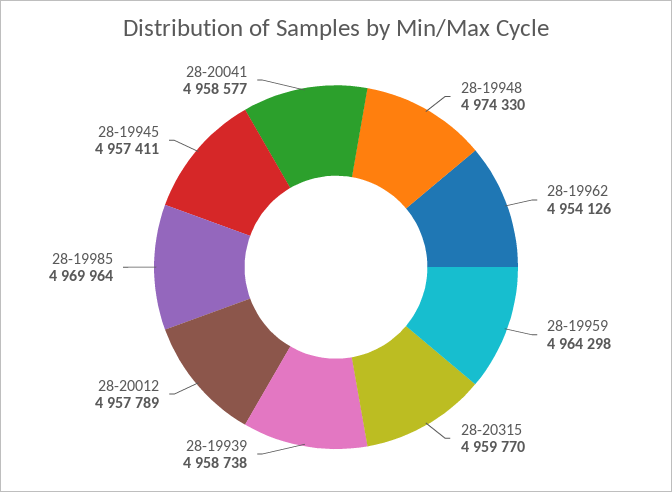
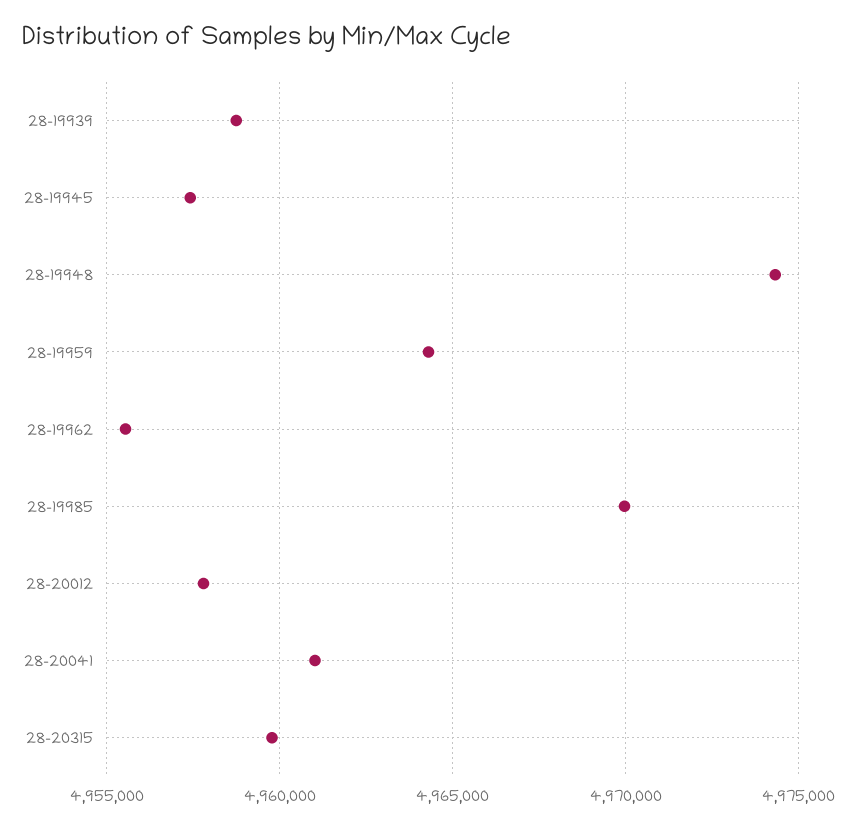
28-19962: 4954126 -> 4955500
28-20041: 4958577 -> 4961000

